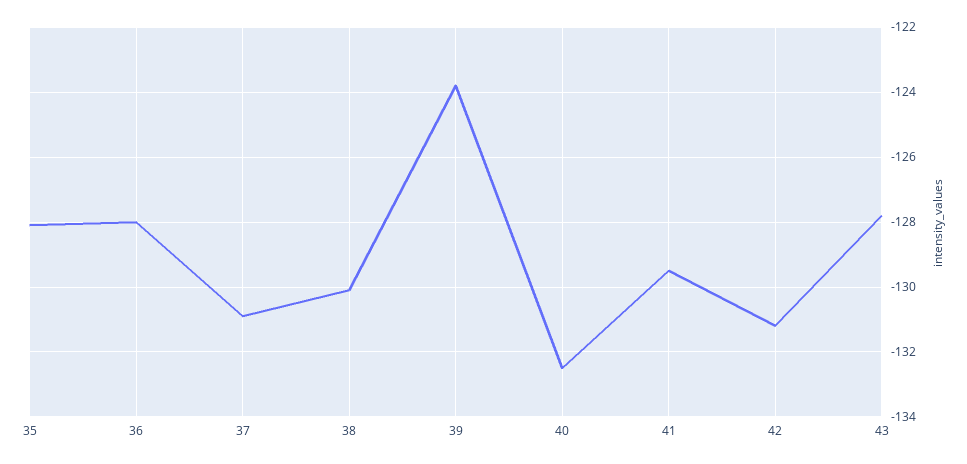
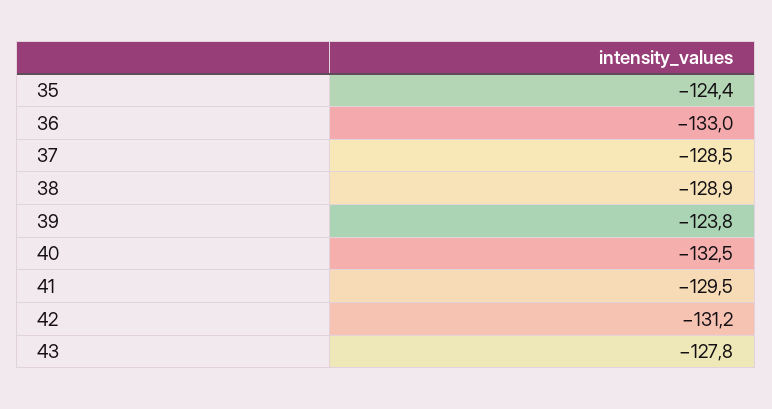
35: -128 -> -124.4
36: -128 -> -133
37: -131 -> -128.5
38: -130 -> -128.9

